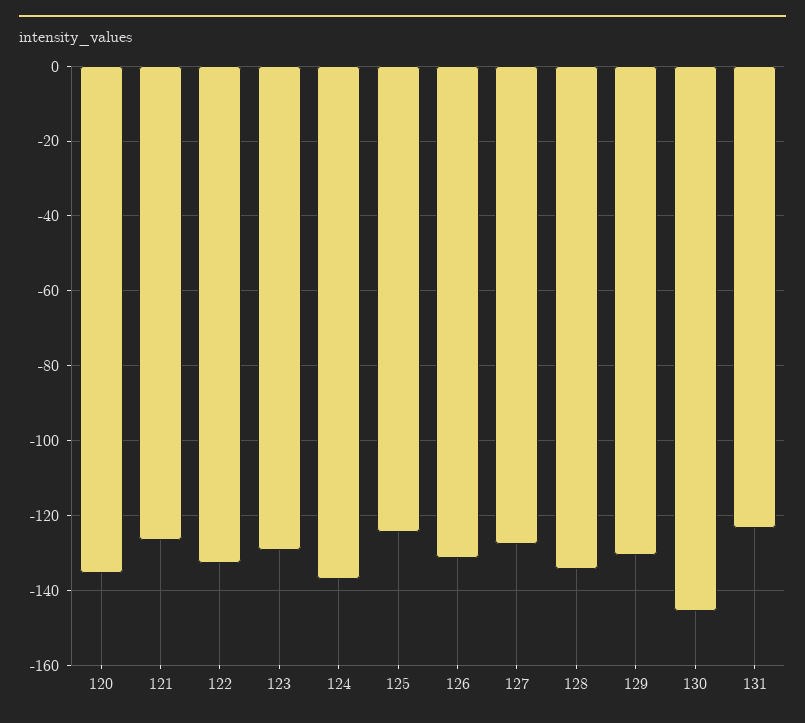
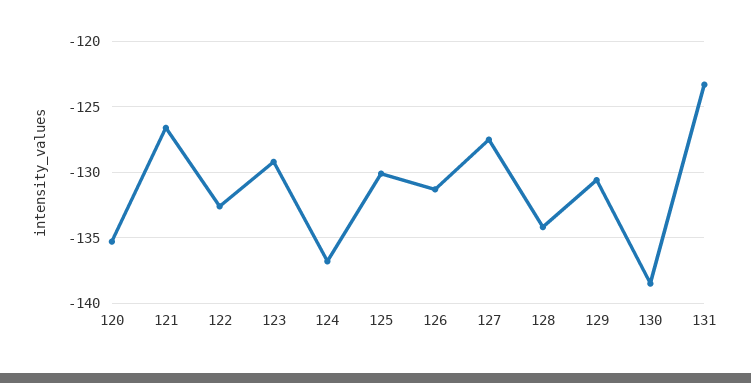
125: -124 -> -130
130: -146 -> -138.5

